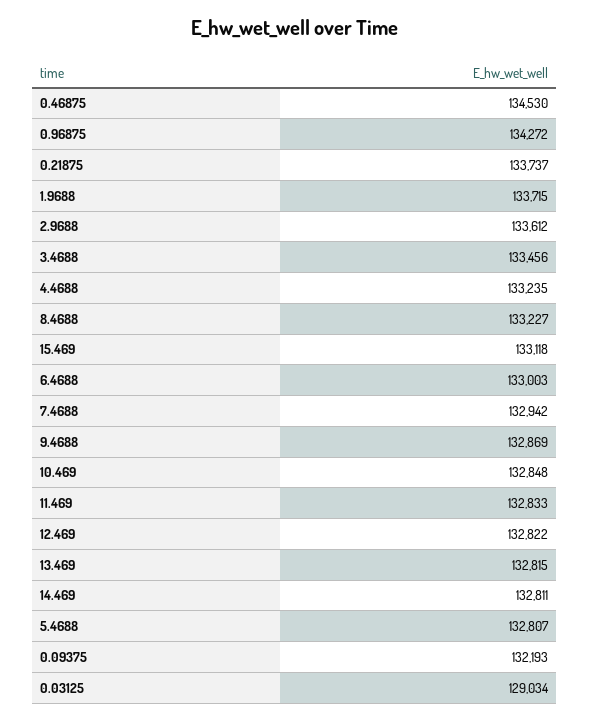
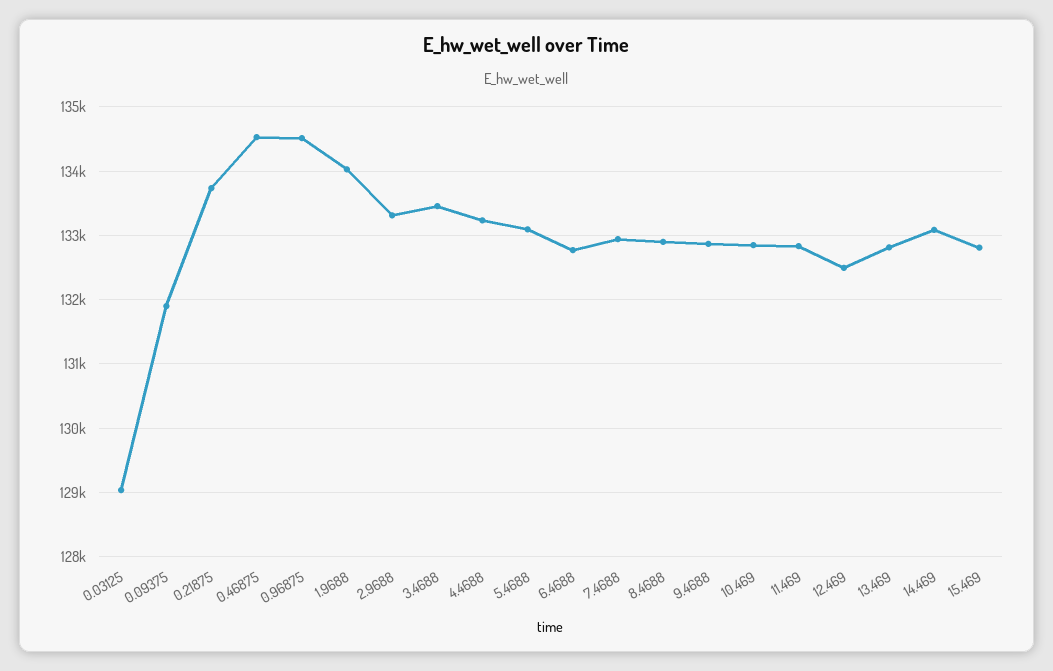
0.96875: 134272 -> 134500
1.9688: 133715 -> 134000
2.9688: 133612 -> 133300
8.4688: 133227 -> 132900
15.469: 133118 -> 132800
6.4688: 133003 -> 132800
12.469: 132822 -> 132500
14.469: 132811 -> 133100
5.4688: 132807 -> 133100
0.09375: 132193 -> 131900

